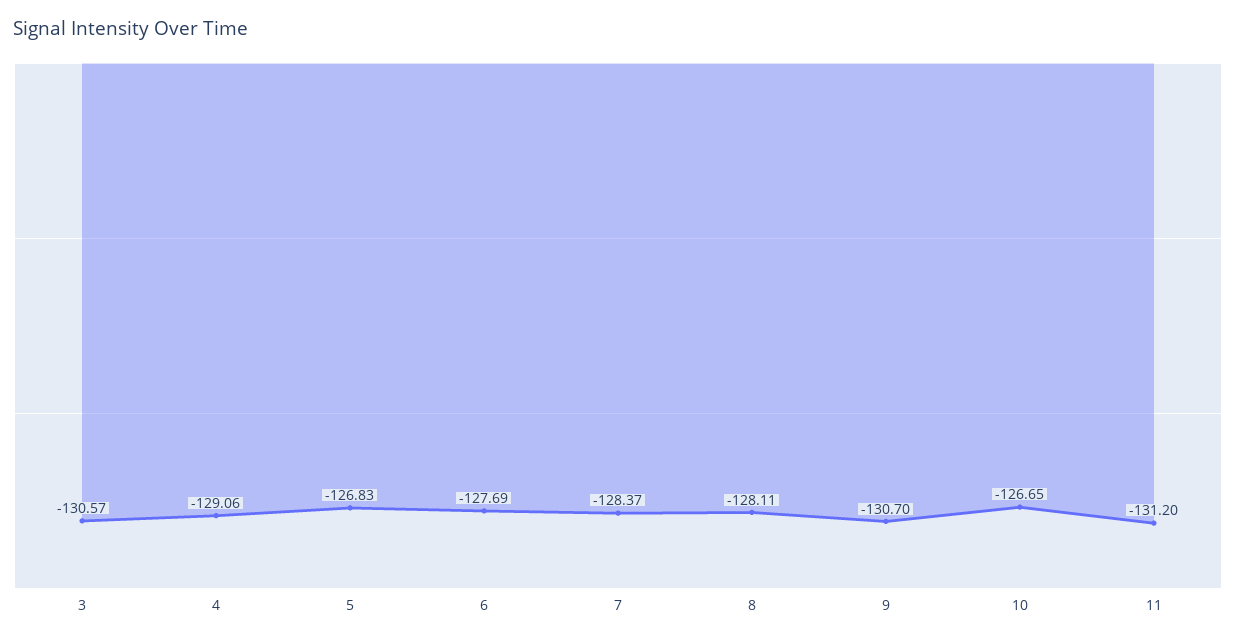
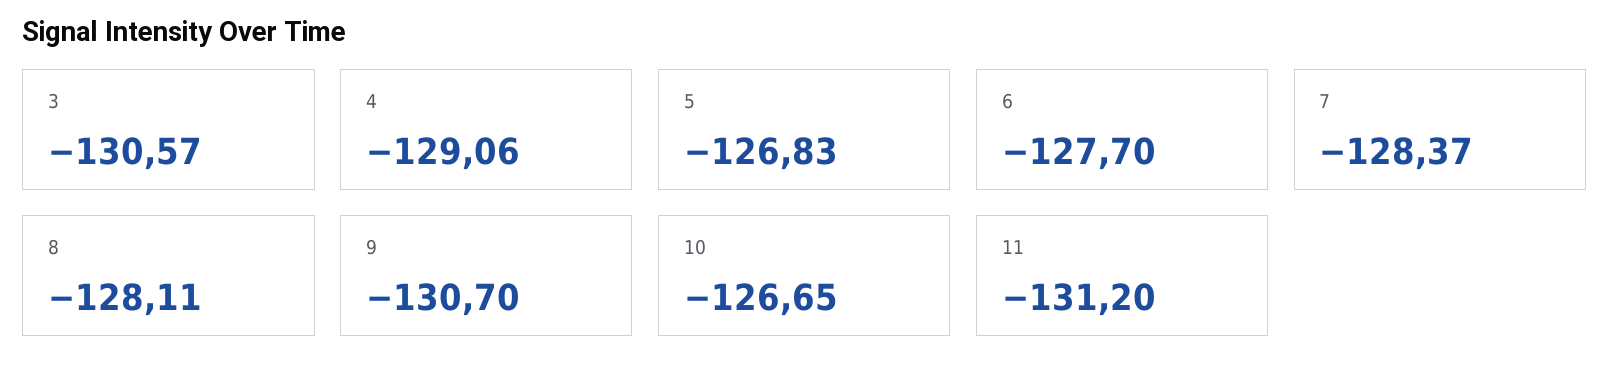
6: -127.69 -> -127.7

